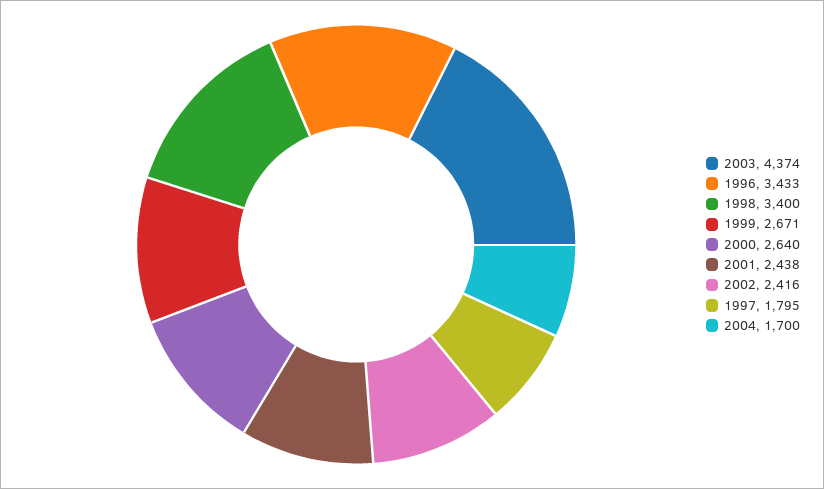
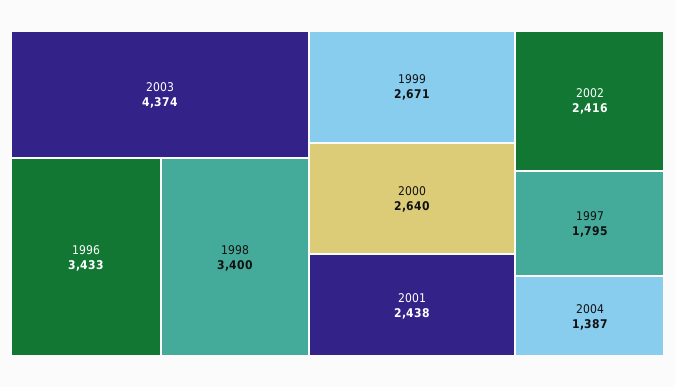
2004: 1700 -> 1387

